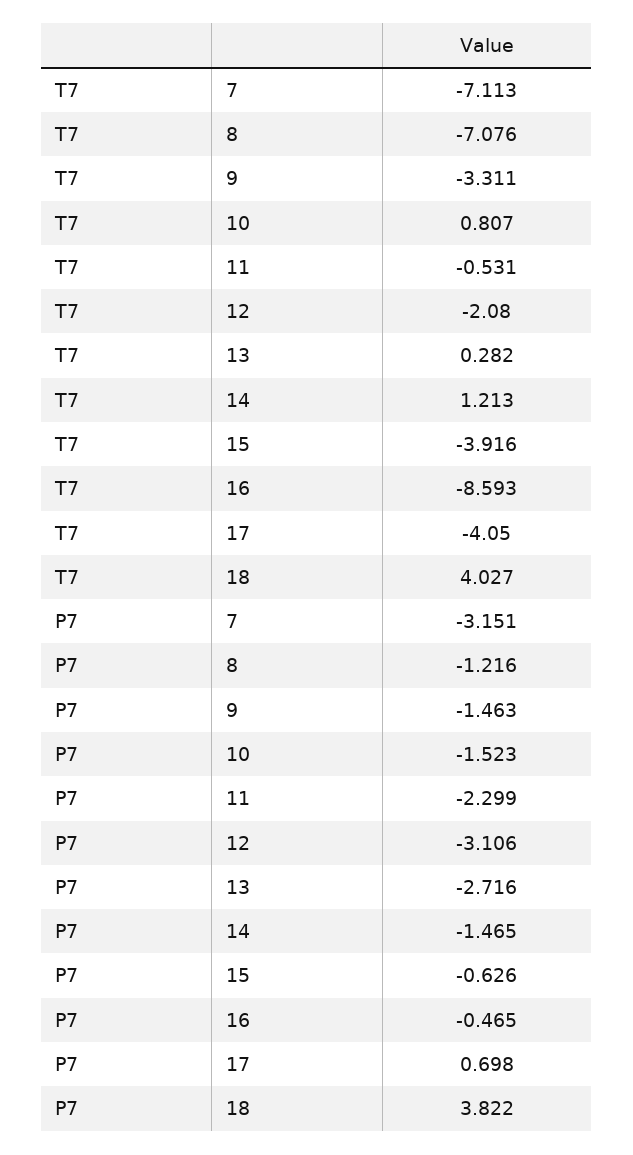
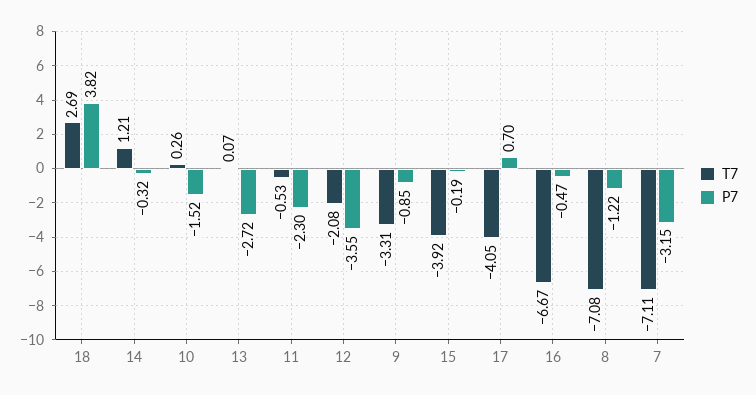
T7, 10: 0.807 -> 0.26
T7, 13: 0.282 -> 0.07
T7, 16: -8.593 -> -6.67
T7, 18: 4.027 -> 2.69
P7, 9: -1.463 -> -0.85
P7, 12: -3.106 -> -3.55
P7, 14: -1.465 -> -0.32
P7, 15: -0.626 -> -0.19

